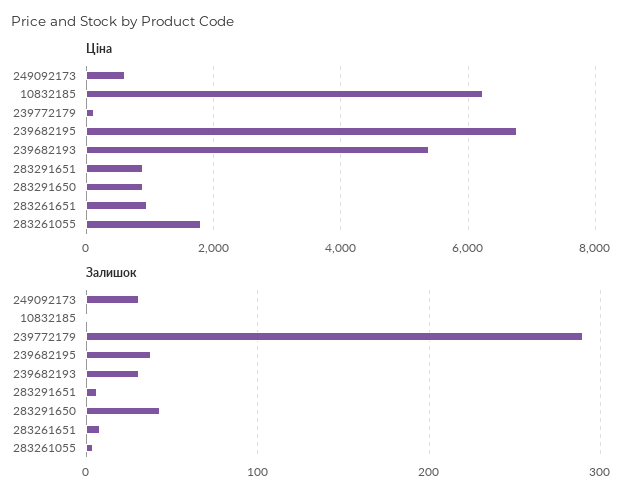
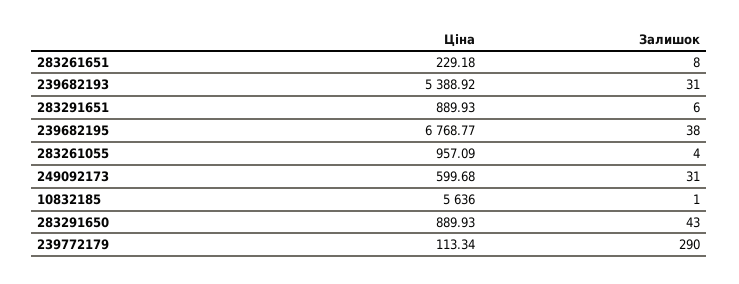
Ціна, 10832185: 6200 -> 5636
Ціна, 283261651: 1000 -> 229.18
Ціна, 283261055: 1800 -> 957.09

